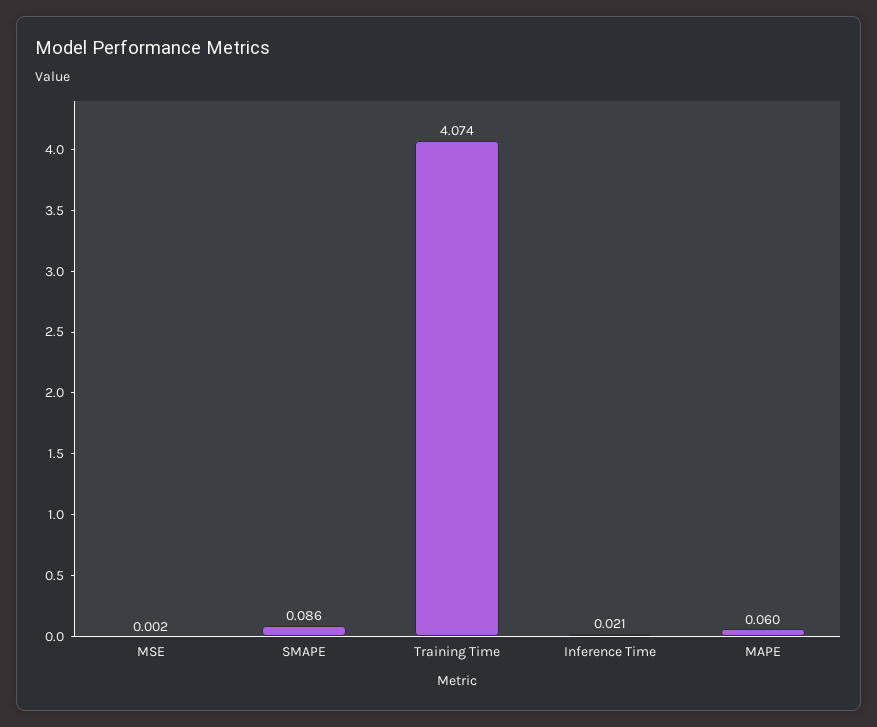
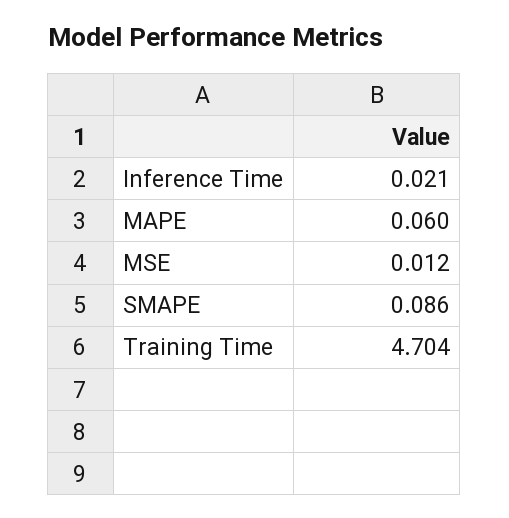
MSE: 0.002 -> 0.012
Training Time: 4.074 -> 4.704

